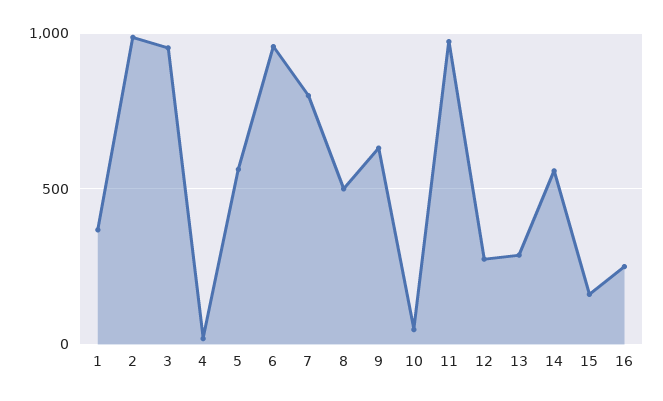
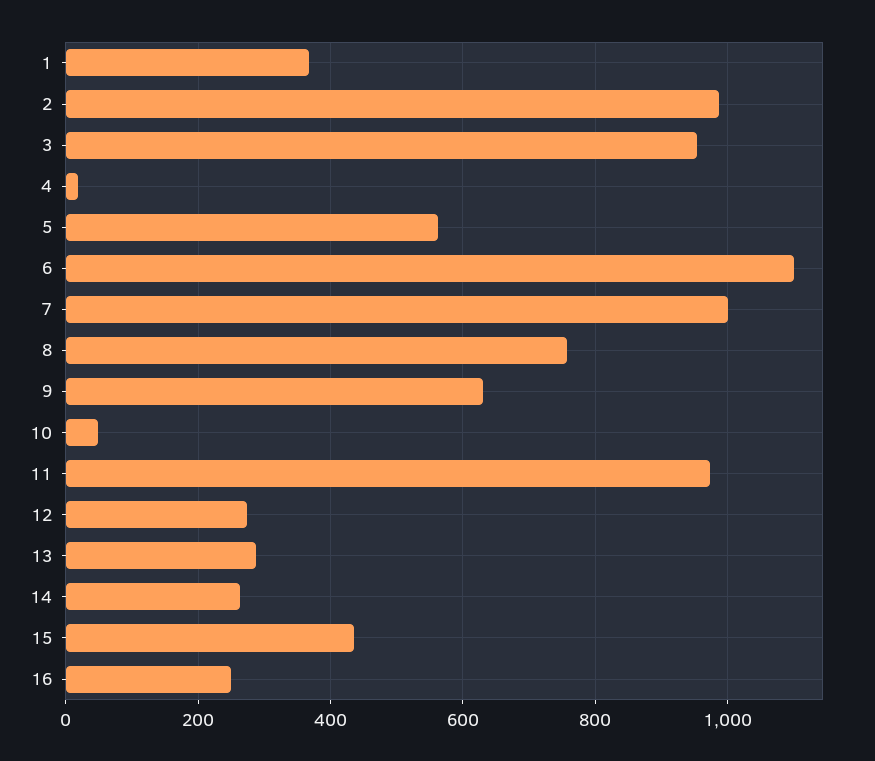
6: 950 -> 1100
7: 800 -> 1000
8: 500 -> 760
14: 550 -> 260
15: 150 -> 440

